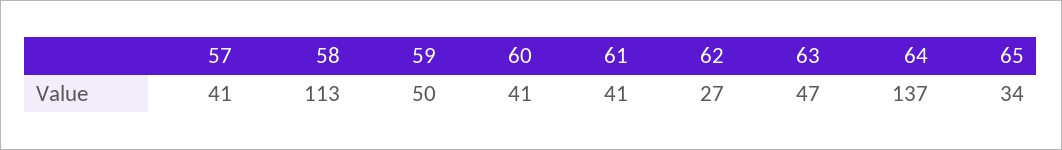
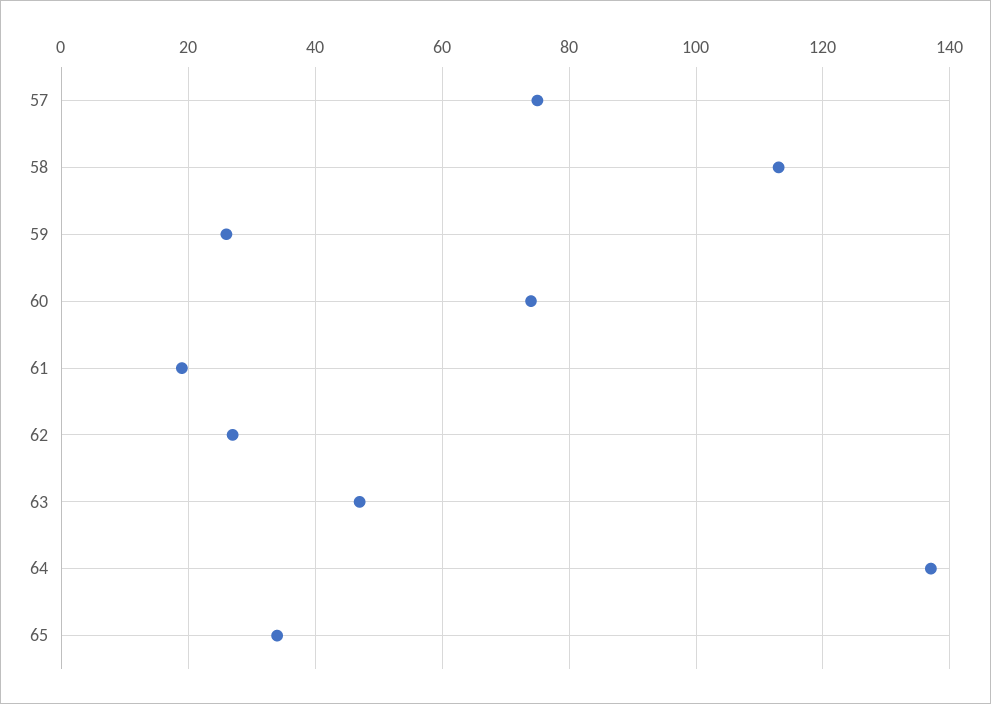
57: 41 -> 75
59: 50 -> 25
60: 41 -> 75
61: 41 -> 20

